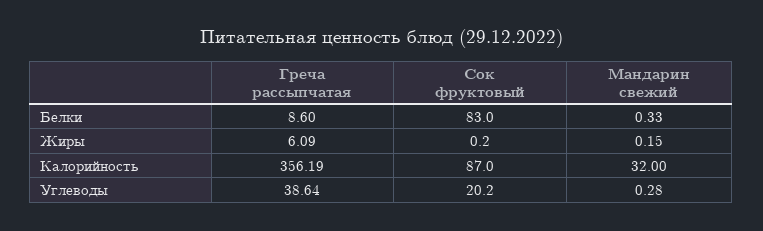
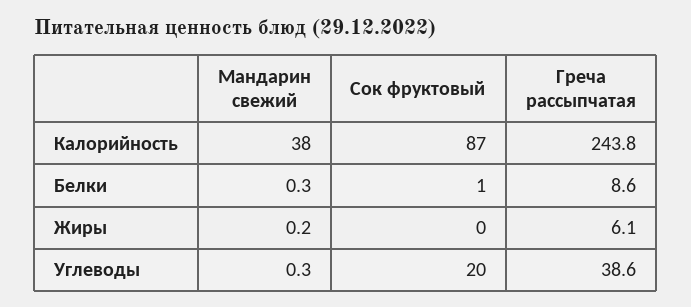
Сок фруктовый, Белки: 83 -> 1
Греча рассыпчатая, Калорийность: 356.19 -> 243.8
Мандарин свежий, Калорийность: 32 -> 38

